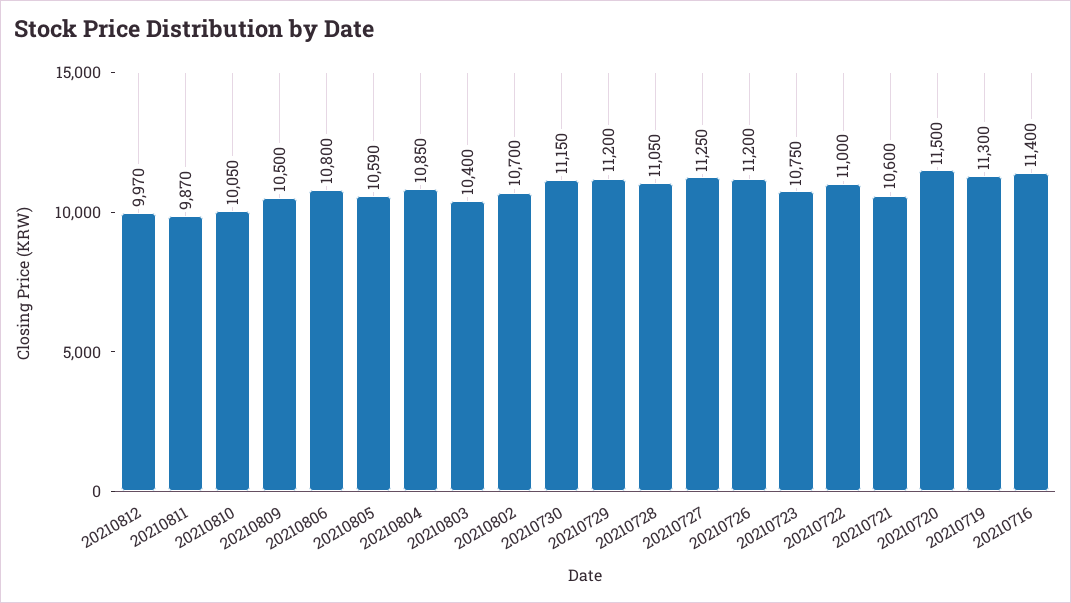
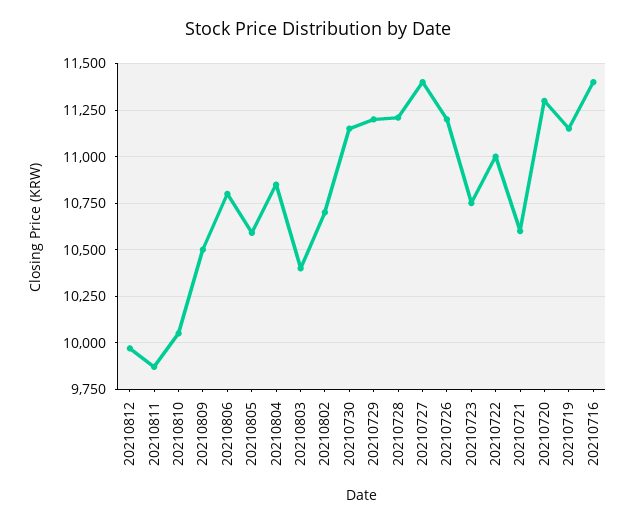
20210728: 11050 -> 11200
20210727: 11250 -> 11400
20210720: 11500 -> 11300
20210719: 11300 -> 11150

